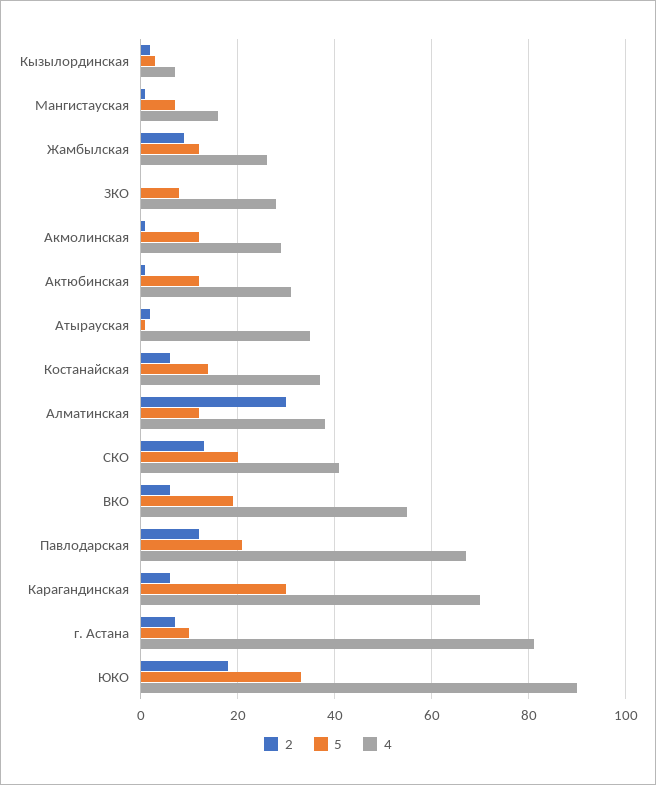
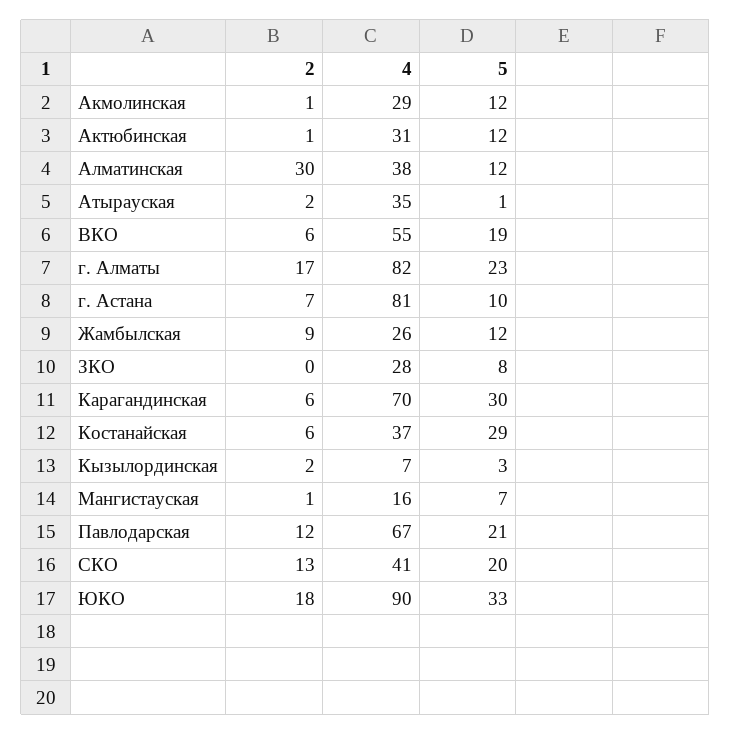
5, Костанайская: 15 -> 29
2, г. Алматы: none -> 17
4, г. Алматы: none -> 82
5, г. Алматы: none -> 23

